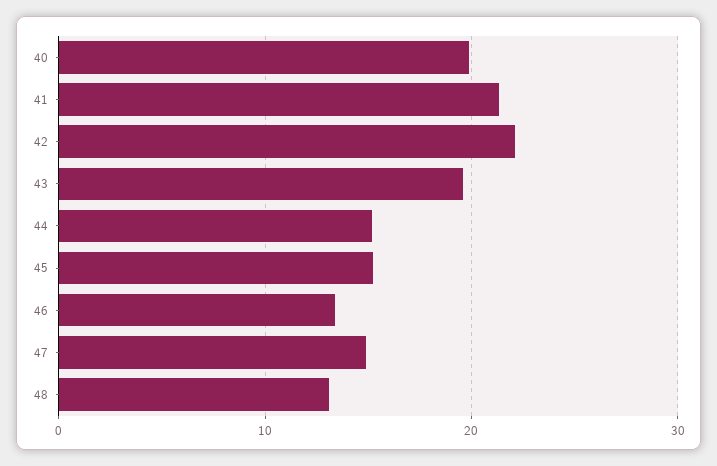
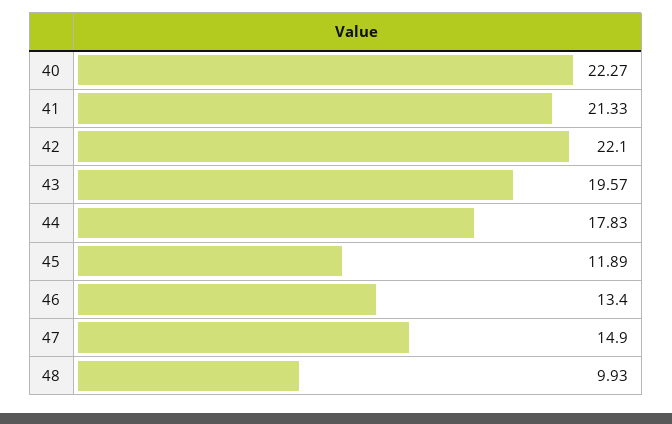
40: 20 -> 22.27
44: 15 -> 17.83
45: 15 -> 11.89
48: 13 -> 9.93

